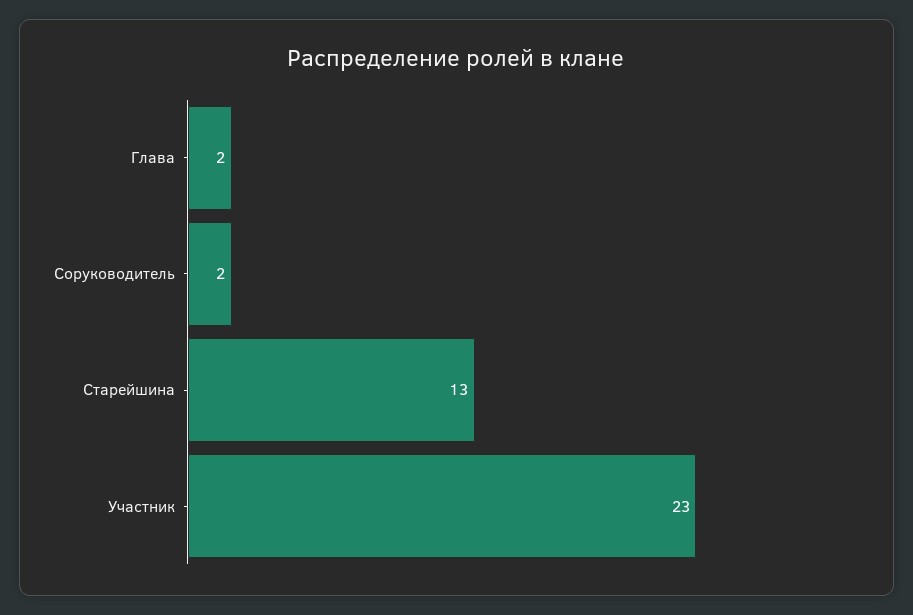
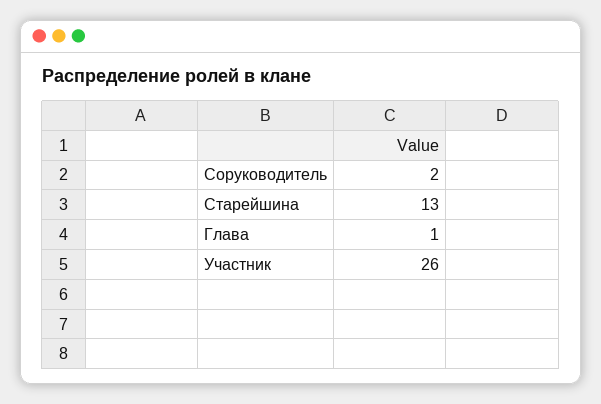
Глава: 2 -> 1
Участник: 23 -> 26

